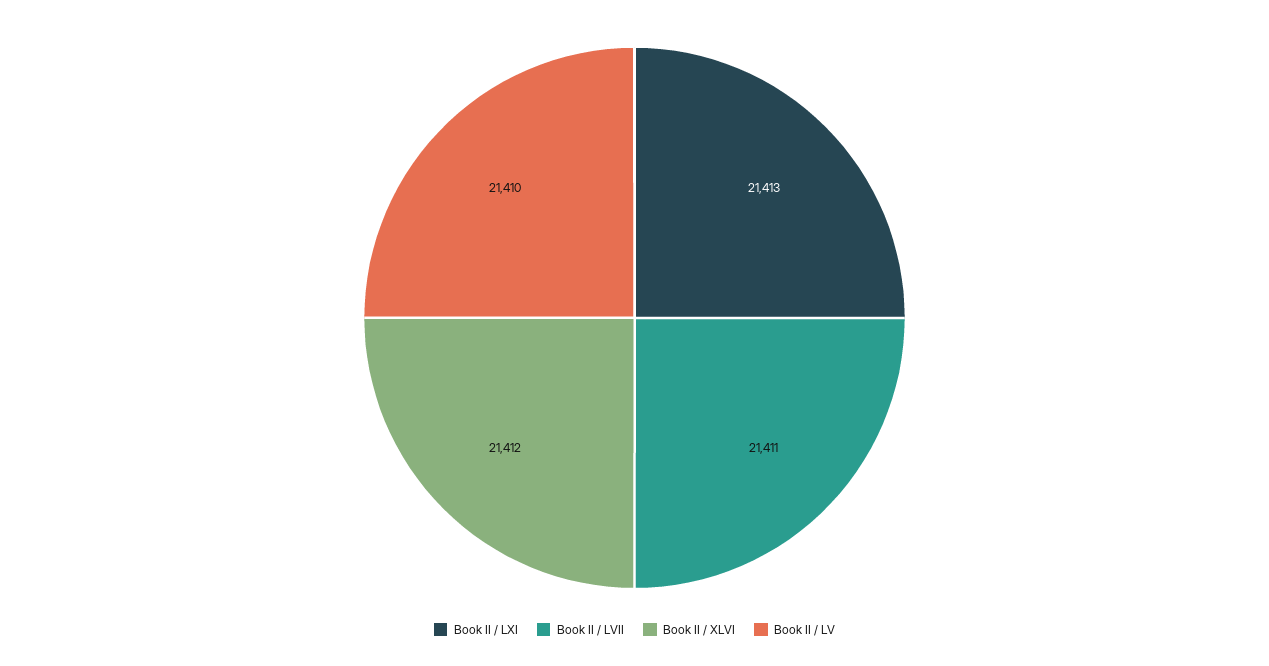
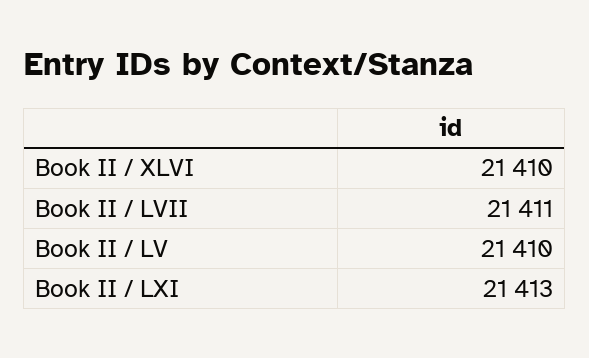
Book II / XLVI: 21412 -> 21410

